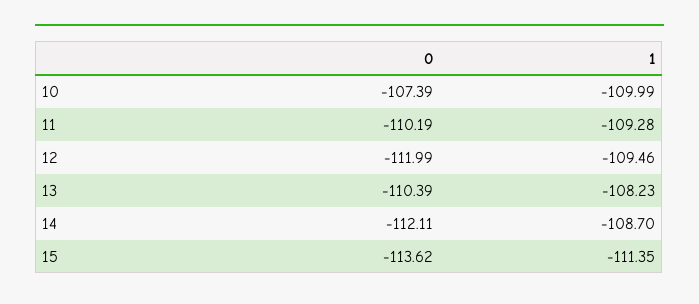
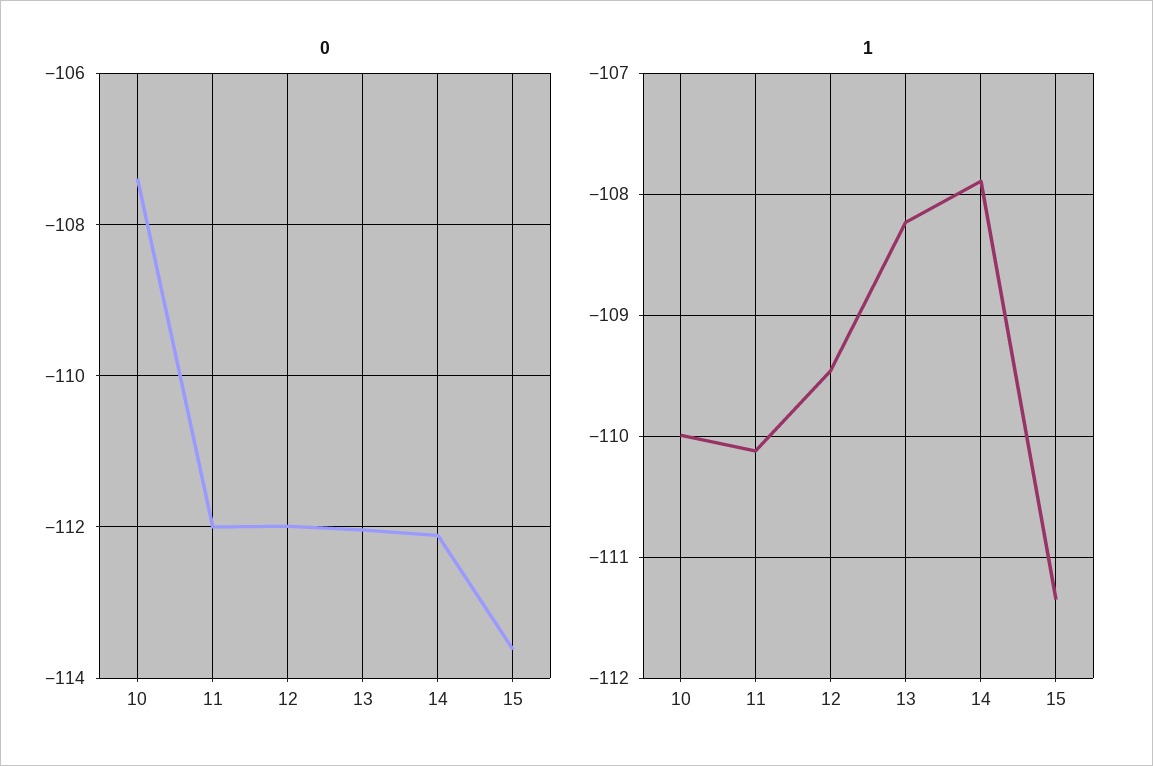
0, 11: -110.19 -> -112
1, 11: -109.28 -> -110.1
0, 13: -110.39 -> -112
1, 14: -108.7 -> -107.9

